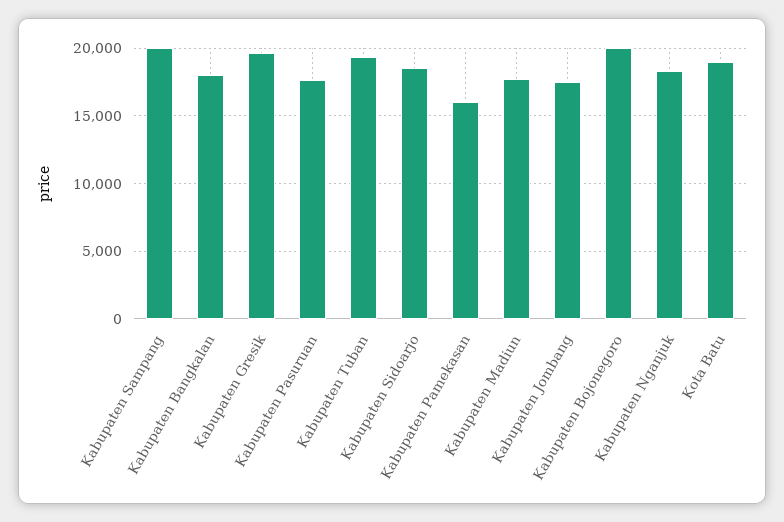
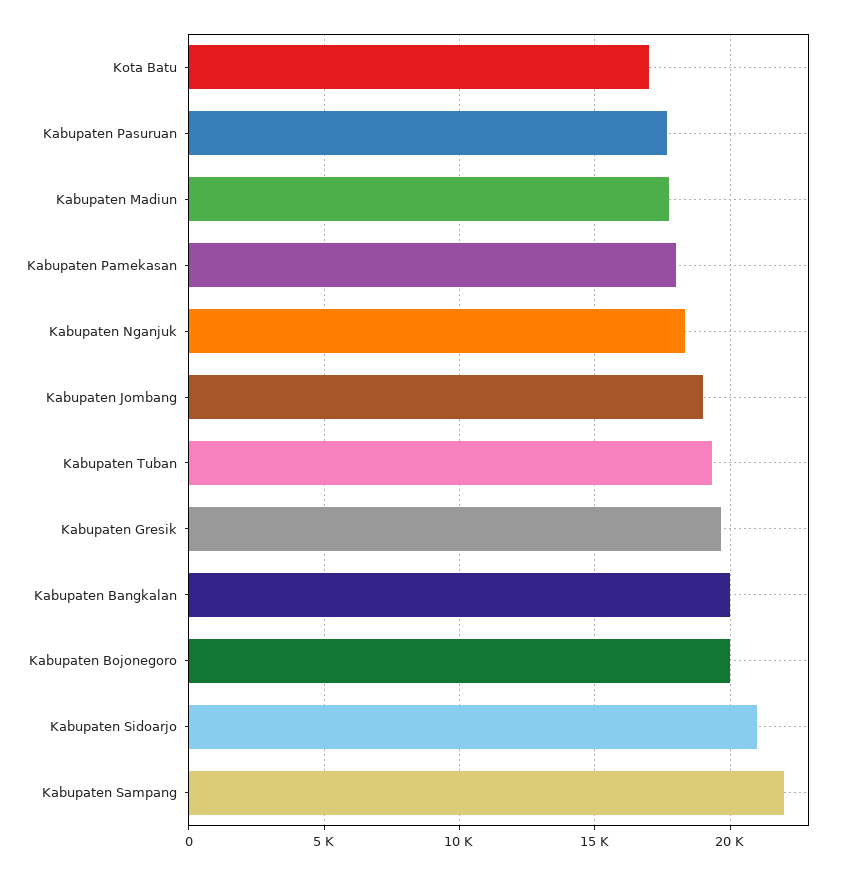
Kabupaten Sampang: 20000 -> 22000
Kabupaten Bangkalan: 18000 -> 20000
Kabupaten Sidoarjo: 18500 -> 21000
Kabupaten Pamekasan: 16000 -> 18000
Kabupaten Jombang: 17500 -> 19000
Kota Batu: 19000 -> 17000

